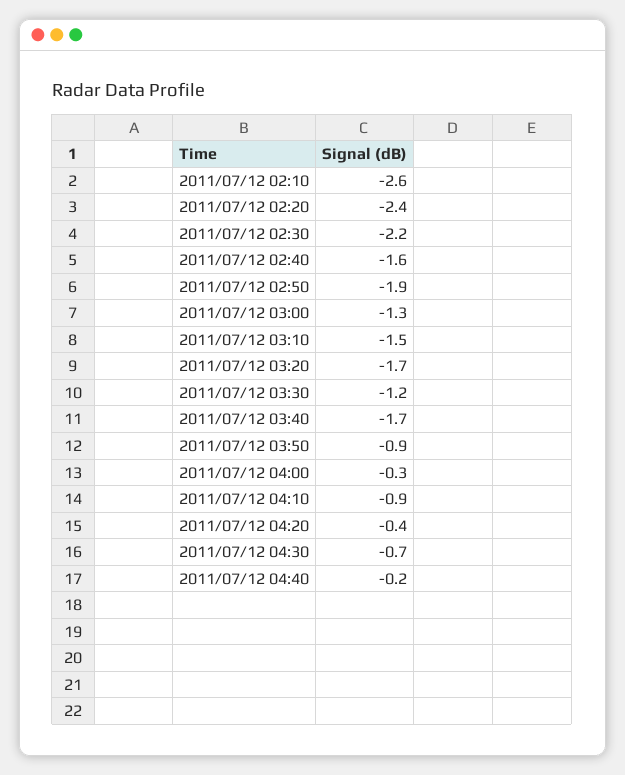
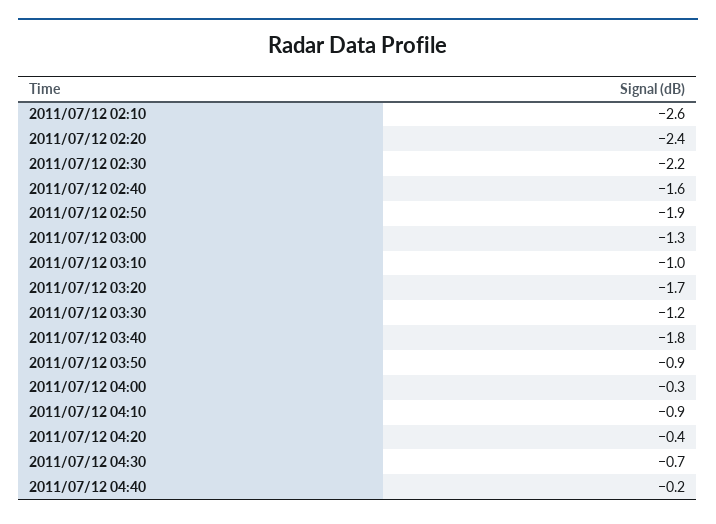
2011/07/12 03:10: -1.5 -> -1
2011/07/12 03:40: -1.7 -> -1.8

